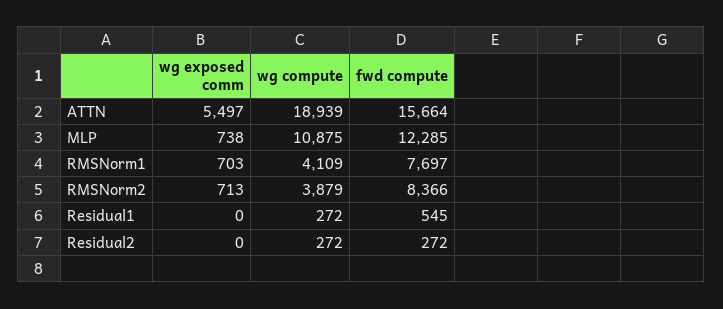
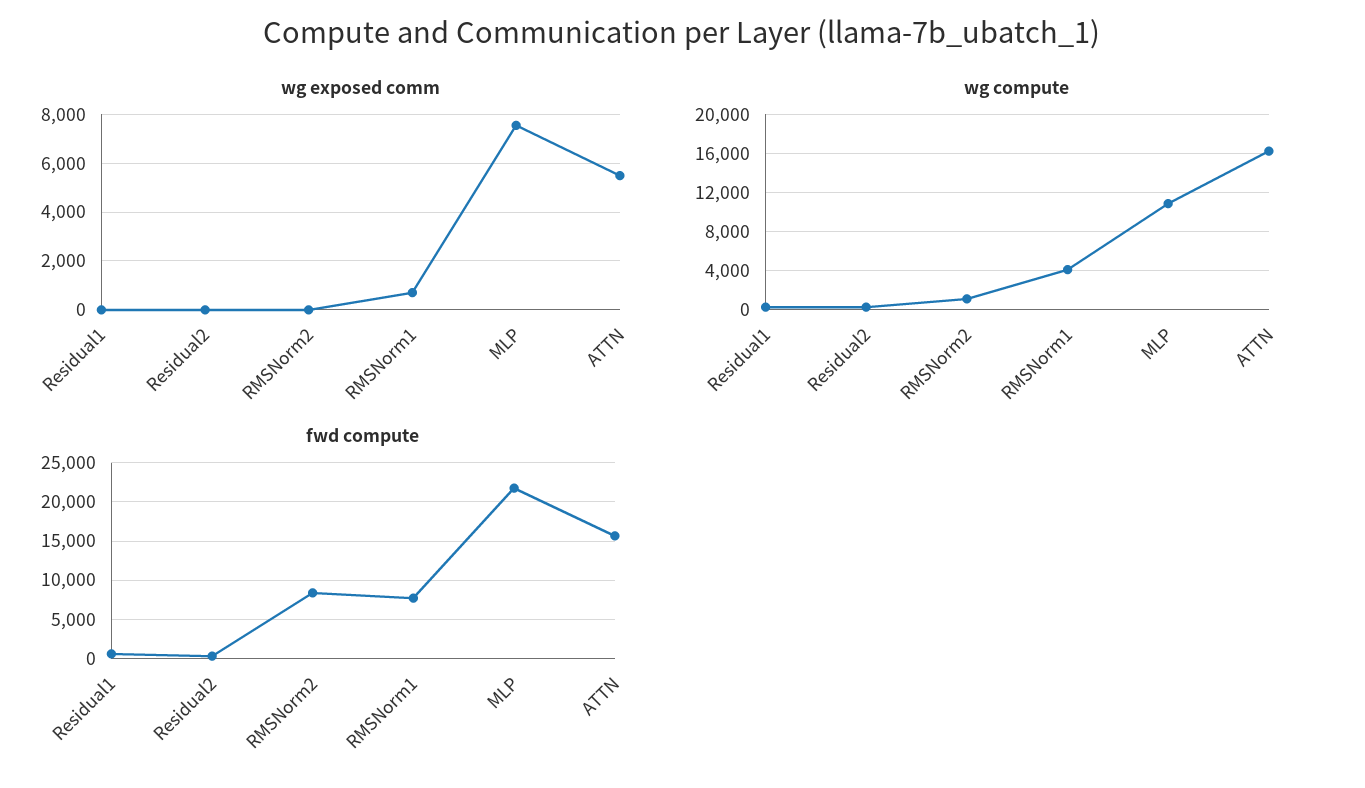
wg compute, ATTN: 18939 -> 16000
wg exposed comm, MLP: 738 -> 7500
fwd compute, MLP: 12285 -> 22000
wg exposed comm, RMSNorm2: 713 -> 0
wg compute, RMSNorm2: 3879 -> 1000

